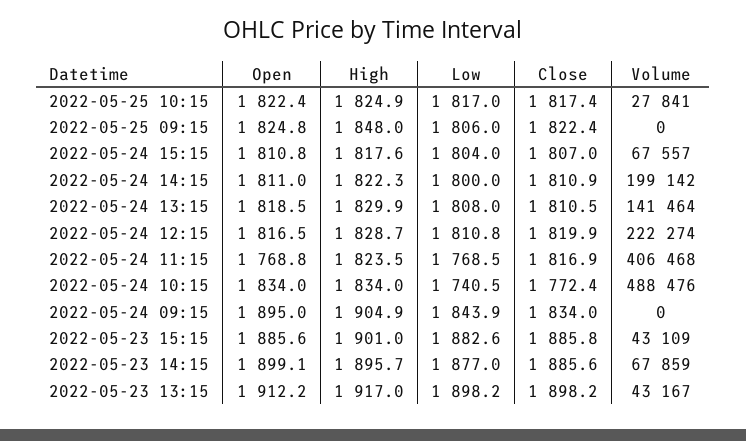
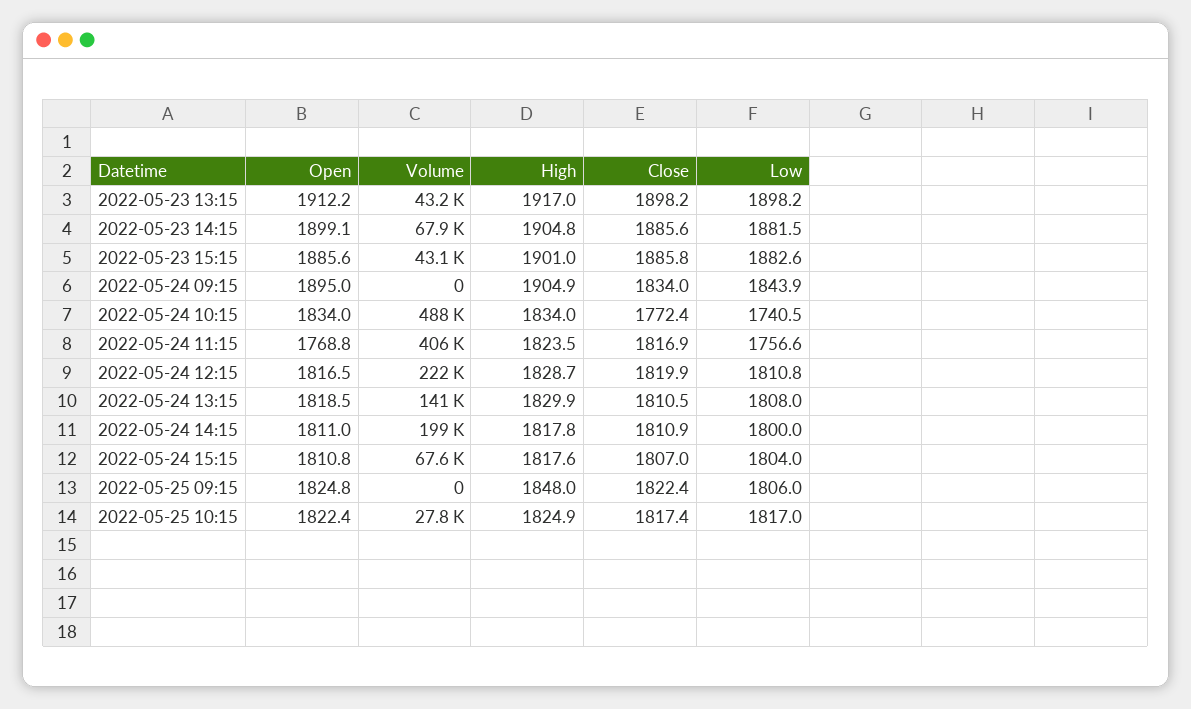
High, 2022-05-24 14:15: 1822.3 -> 1817.8
Low, 2022-05-24 11:15: 1768.5 -> 1756.6
High, 2022-05-23 14:15: 1895.7 -> 1904.8
Low, 2022-05-23 14:15: 1877 -> 1881.5

